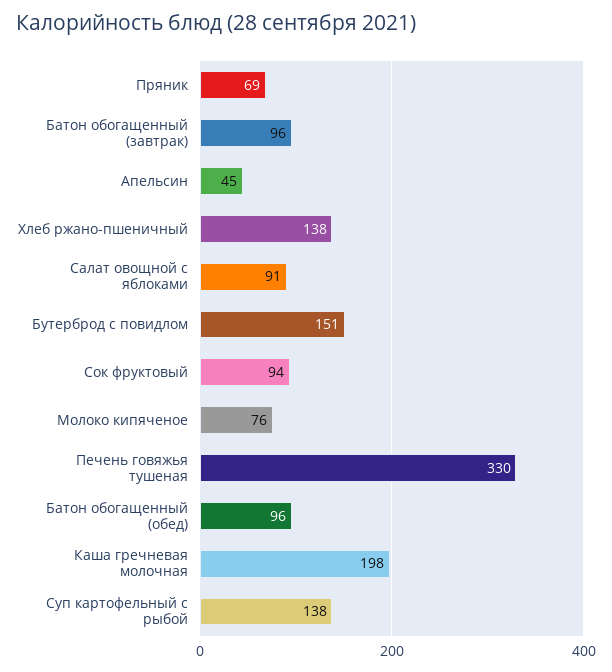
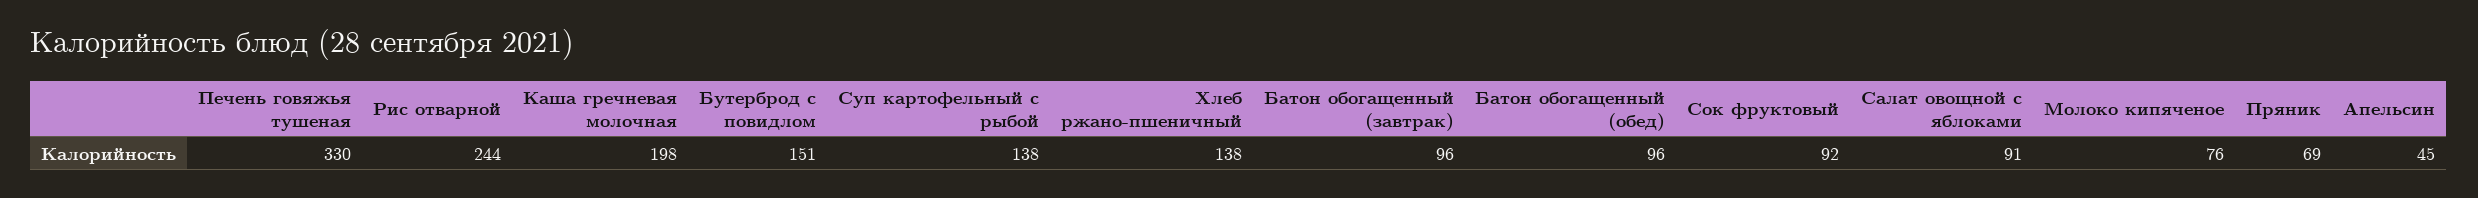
Сок фруктовый: 94 -> 92
Рис отварной: none -> 244

